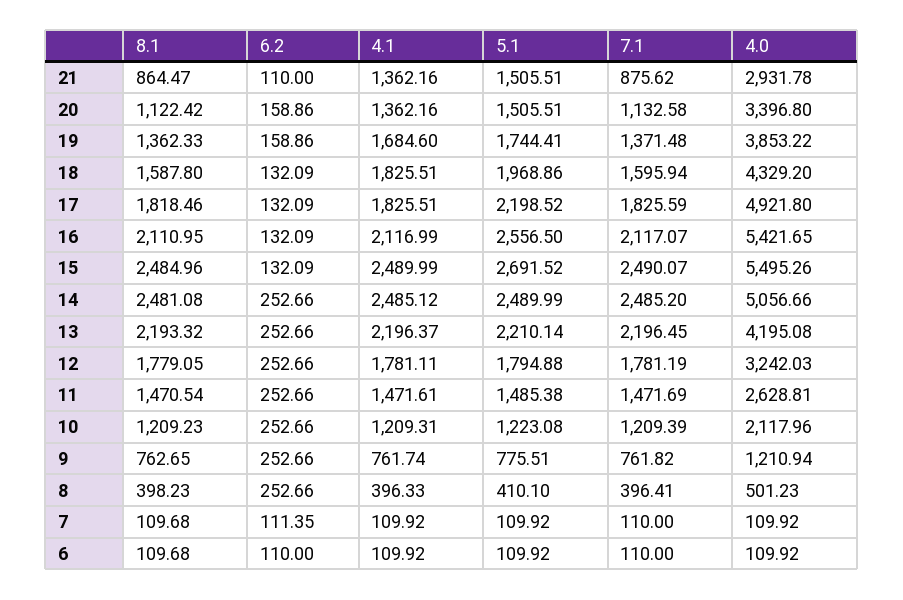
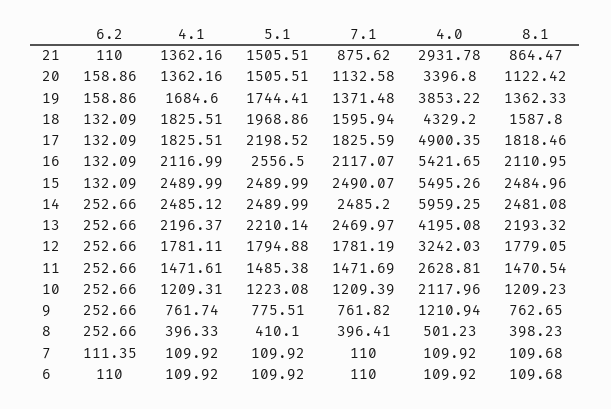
4.0, 17: 4921.8 -> 4900.35
5.1, 15: 2691.52 -> 2489.99
4.0, 14: 5056.66 -> 5959.25
7.1, 13: 2196.45 -> 2469.97

